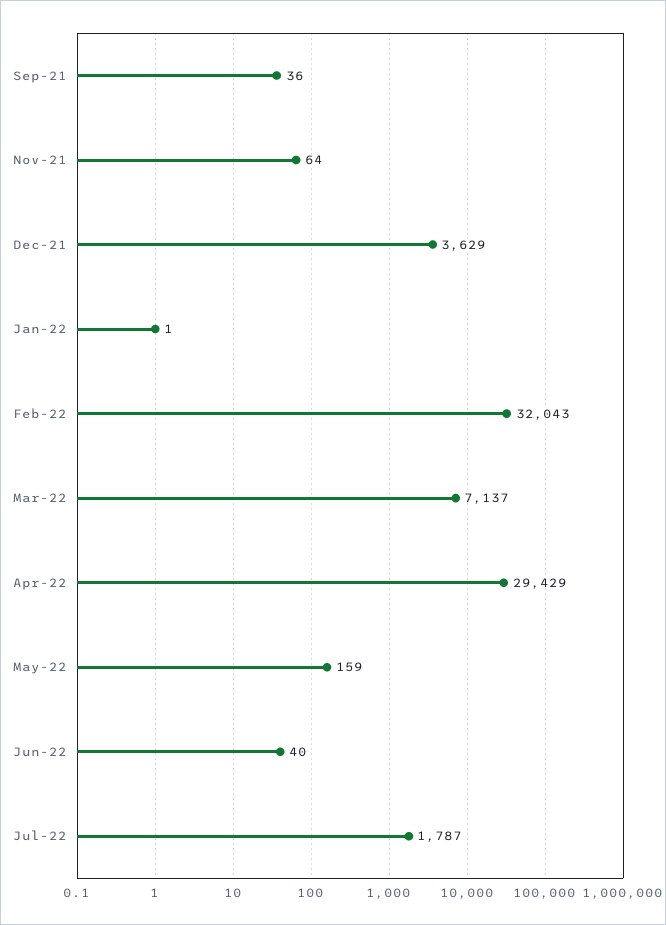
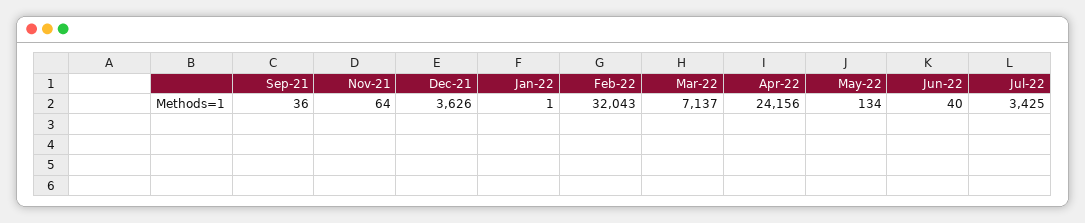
Dec-21: 3629 -> 3626
Apr-22: 29429 -> 24156
May-22: 159 -> 134
Jul-22: 1787 -> 3425

